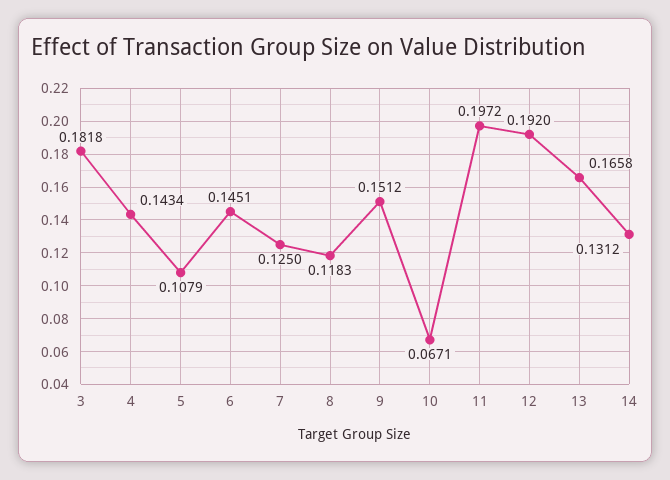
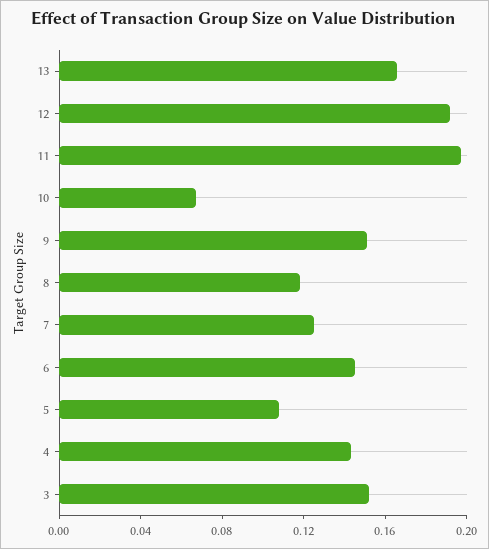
3: 0.1818 -> 0.15
14: 0.1312 -> none

